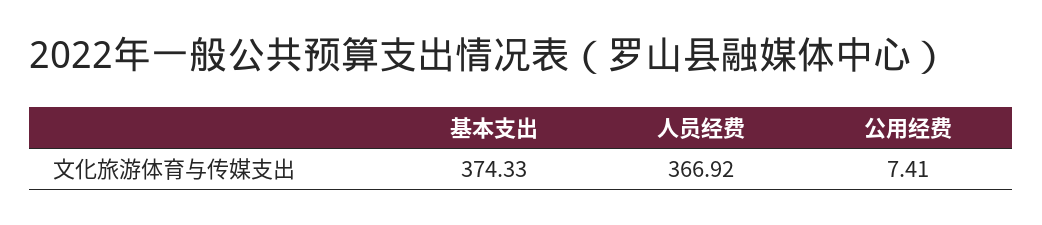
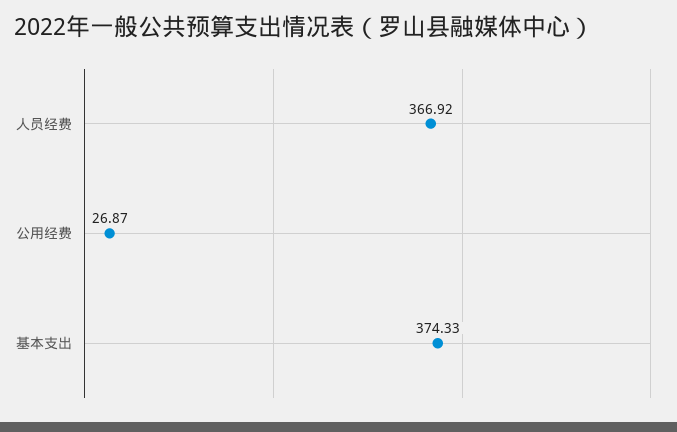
公用经费: 7.41 -> 26.87

